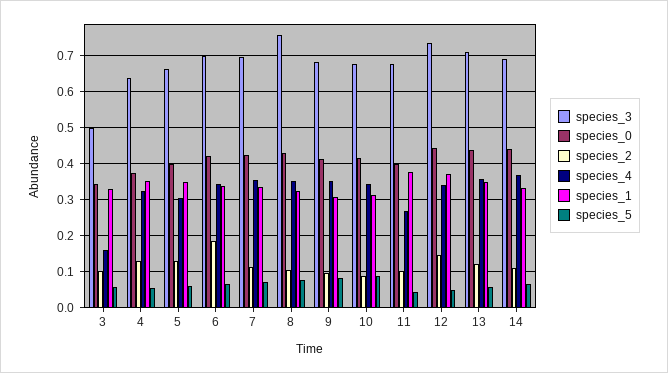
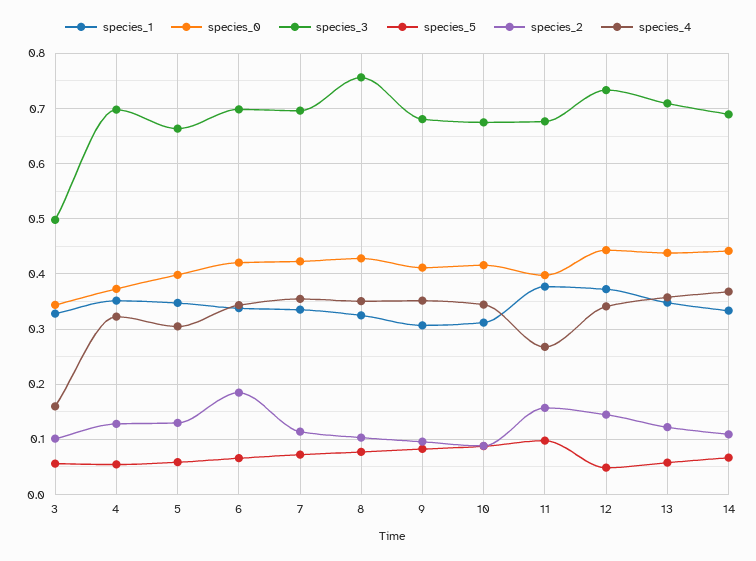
species_3, 4: 0.64 -> 0.7
species_2, 11: 0.1 -> 0.16
species_5, 11: 0.04 -> 0.1

